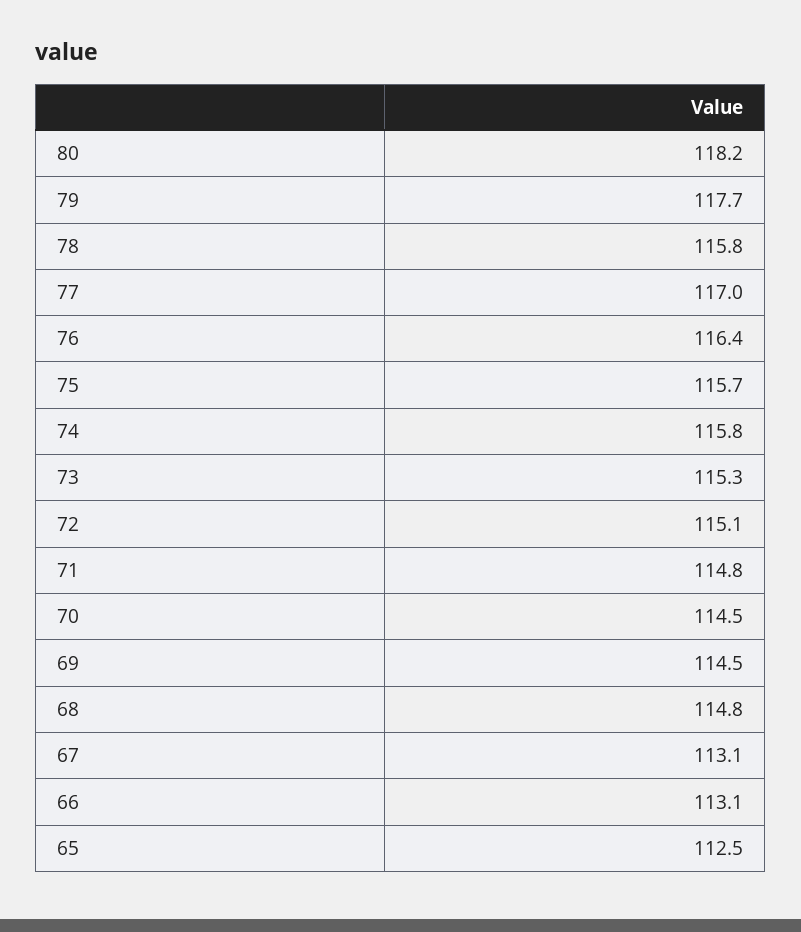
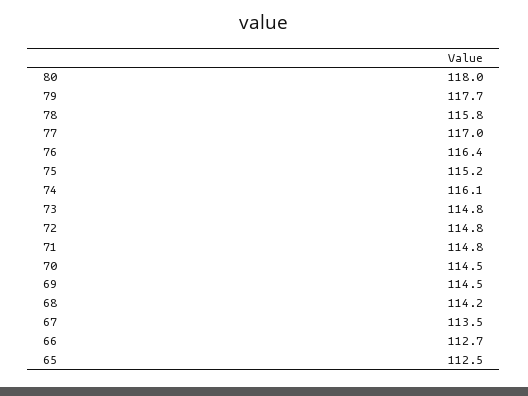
80: 118.2 -> 118
75: 115.7 -> 115.2
74: 115.8 -> 116.1
73: 115.3 -> 114.8
72: 115.1 -> 114.8
68: 114.8 -> 114.2
67: 113.1 -> 113.5
66: 113.1 -> 112.7

